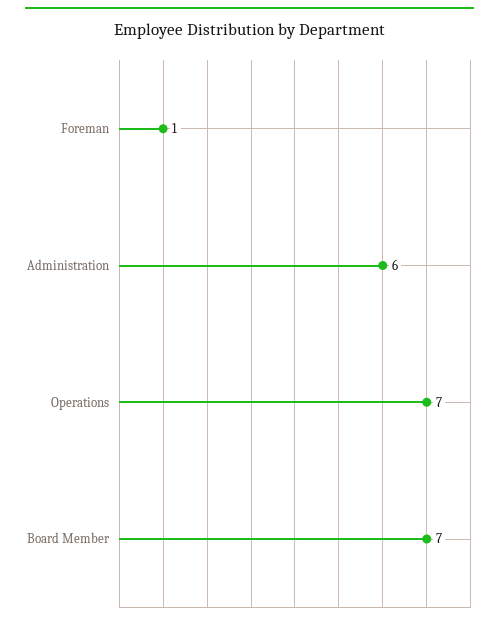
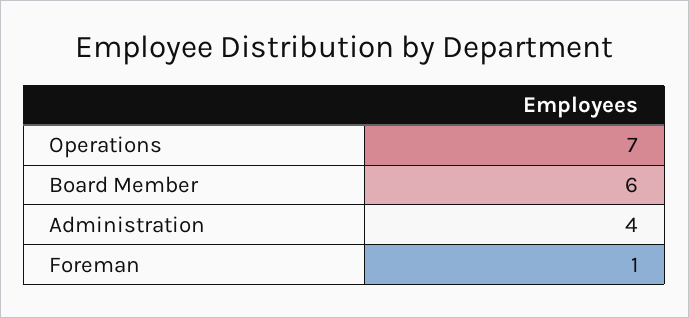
Administration: 6 -> 4
Board Member: 7 -> 6

